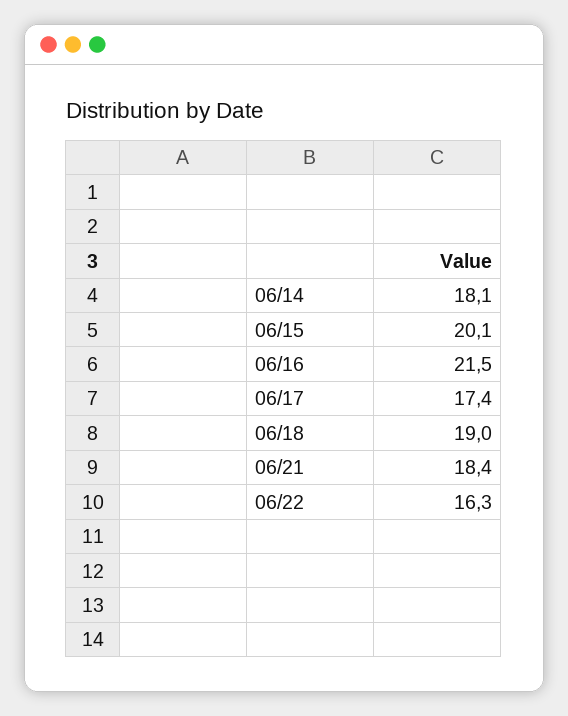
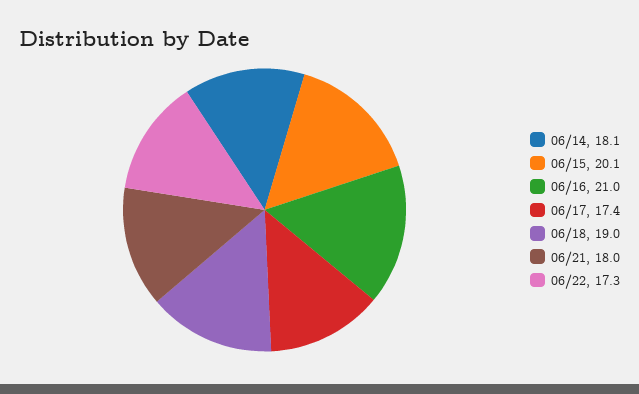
06/16: 21.5 -> 21
06/21: 18.4 -> 18
06/22: 16.3 -> 17.3

